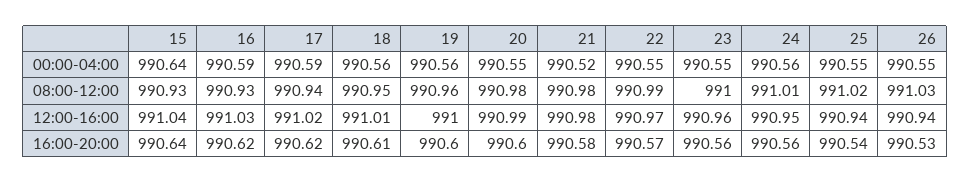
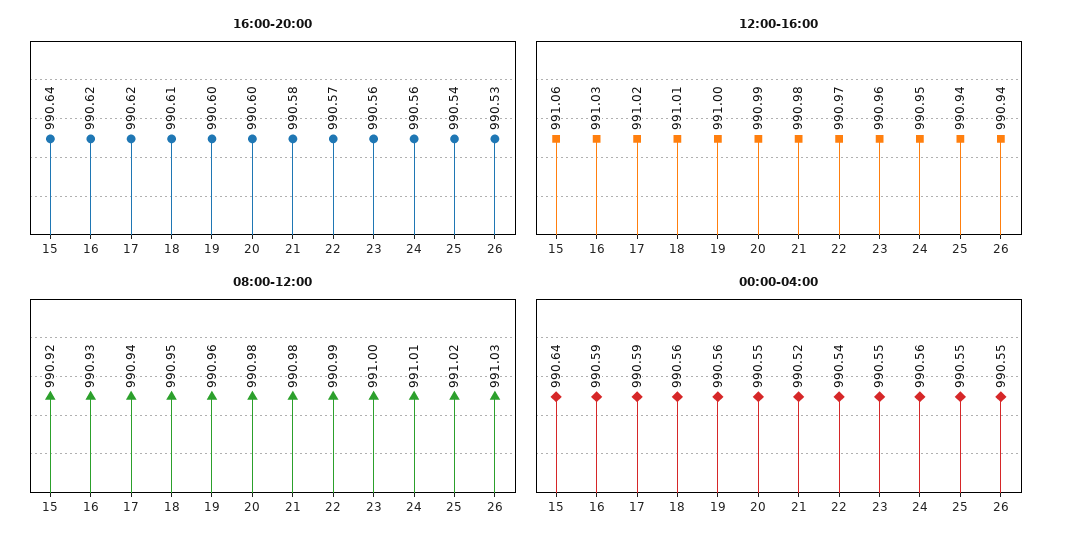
00:00-04:00, 22: 990.55 -> 990.54
08:00-12:00, 15: 990.93 -> 990.92
12:00-16:00, 15: 991.04 -> 991.06

